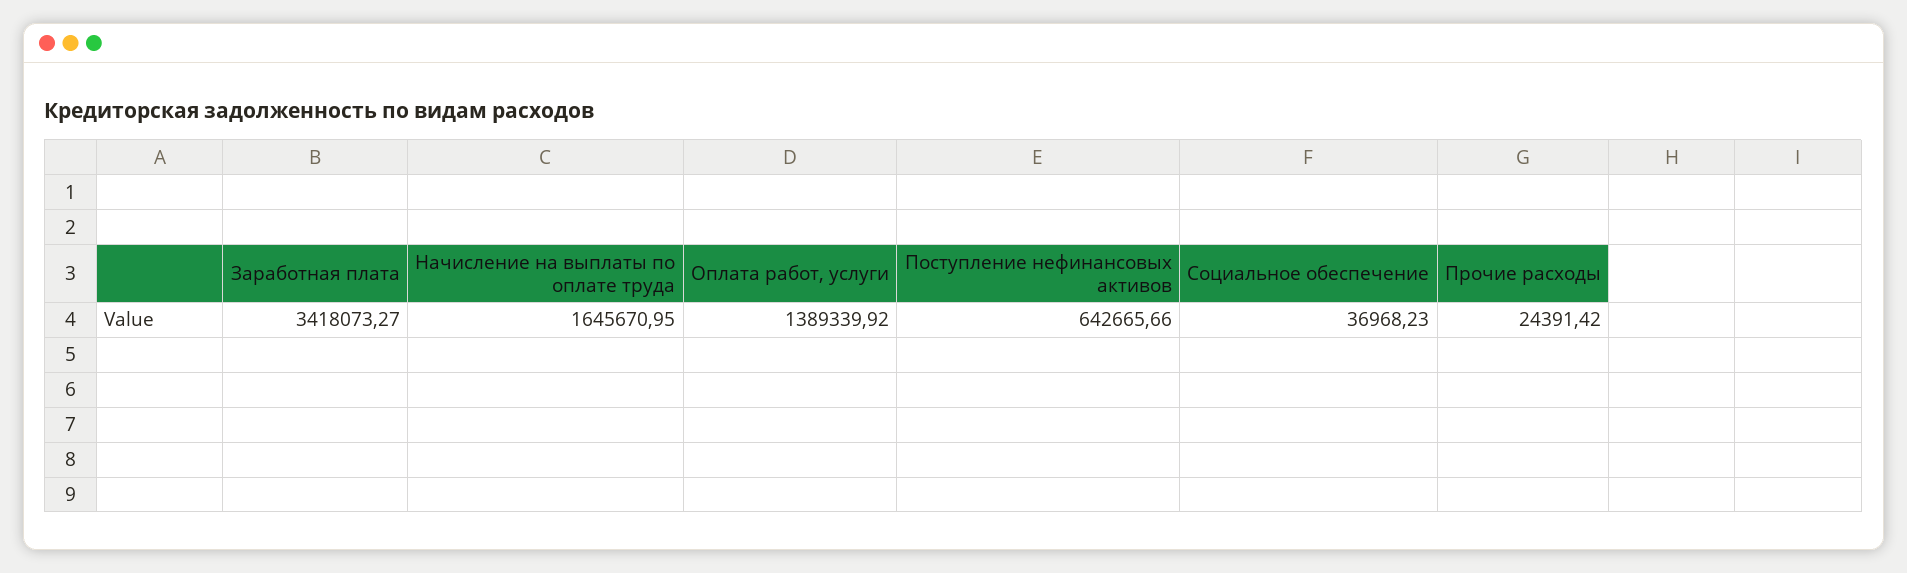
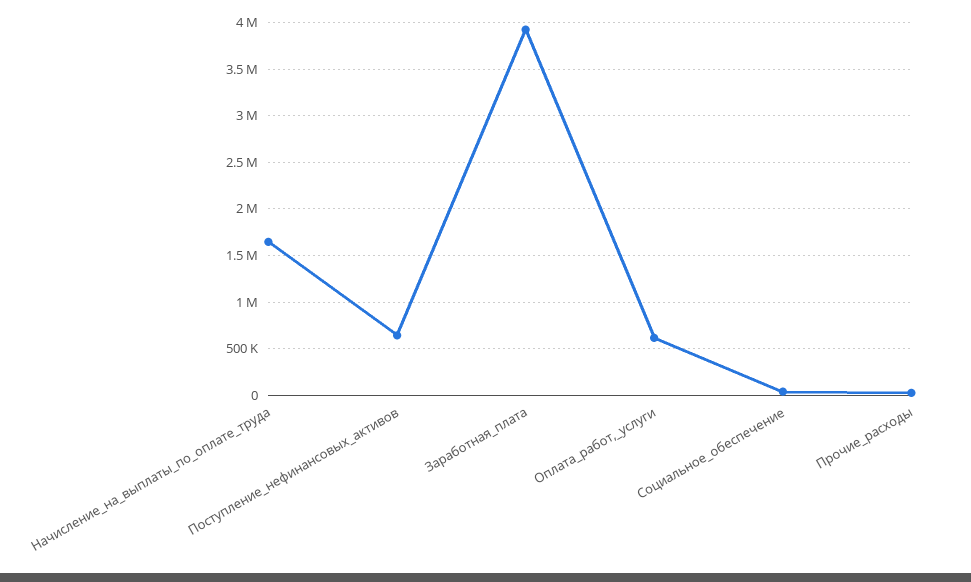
Заработная плата: 3418073.27 -> 3900000
Оплата работ, услуги: 1389339.92 -> 600000

